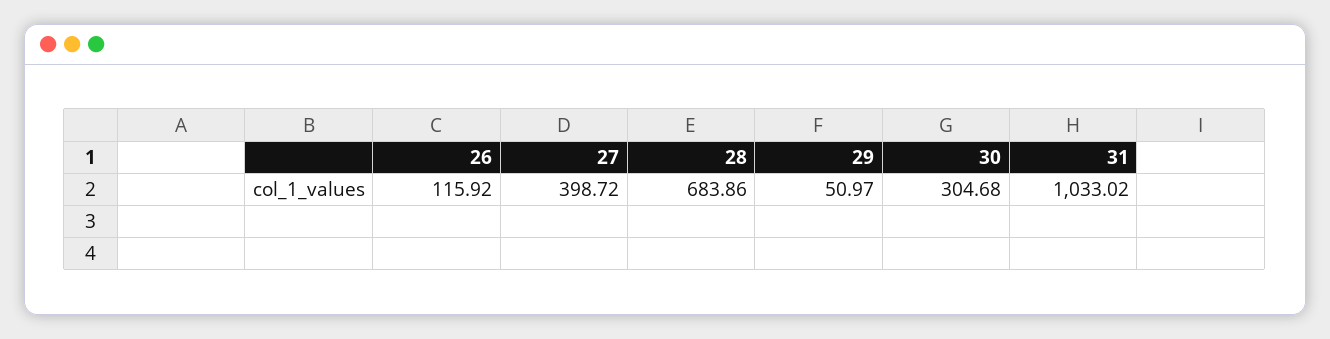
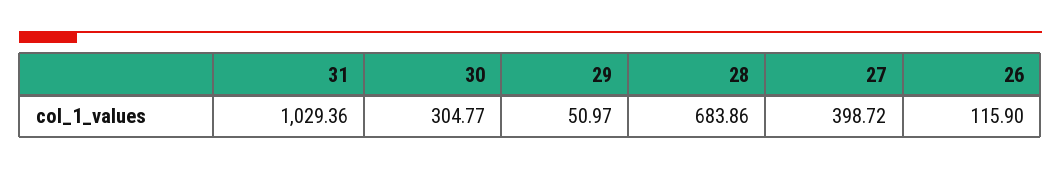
26: 115.92 -> 115.9
30: 304.68 -> 304.77
31: 1033.02 -> 1029.36

